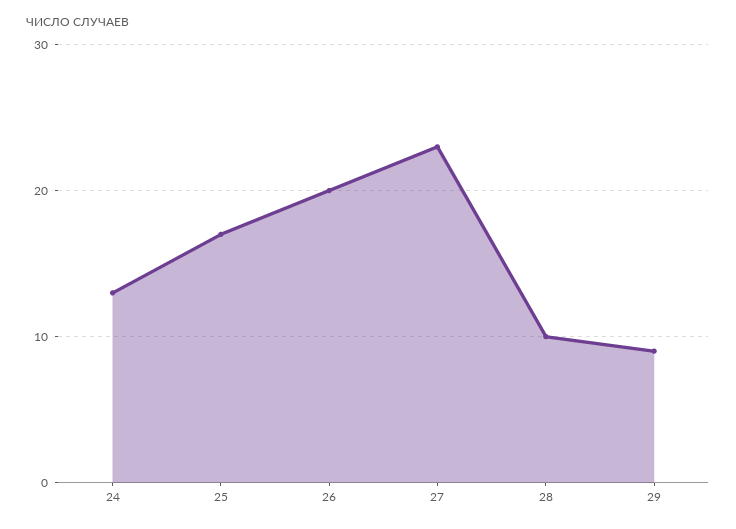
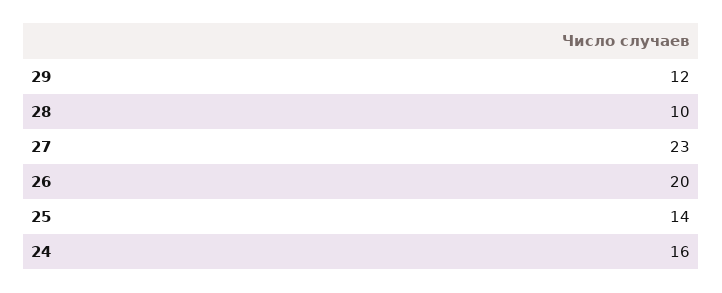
24: 13 -> 16
25: 17 -> 14
29: 9 -> 12

